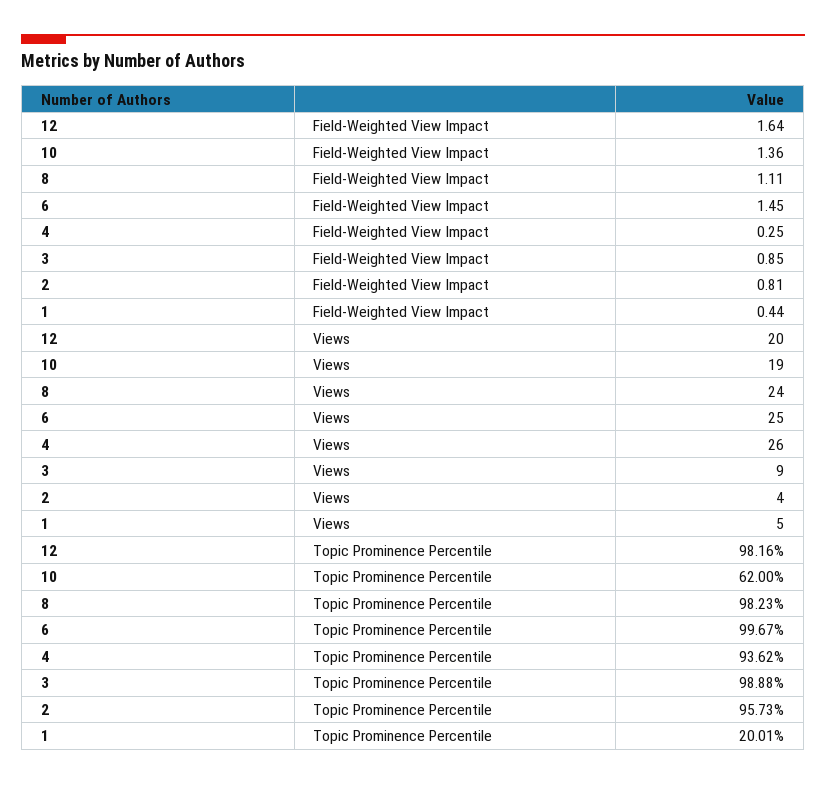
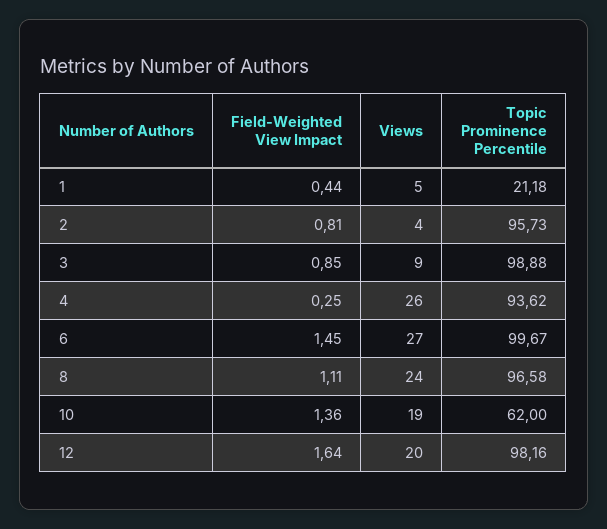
6, Views: 25 -> 27
8, Topic Prominence Percentile: 98.23 -> 96.58
1, Topic Prominence Percentile: 20.01 -> 21.18

